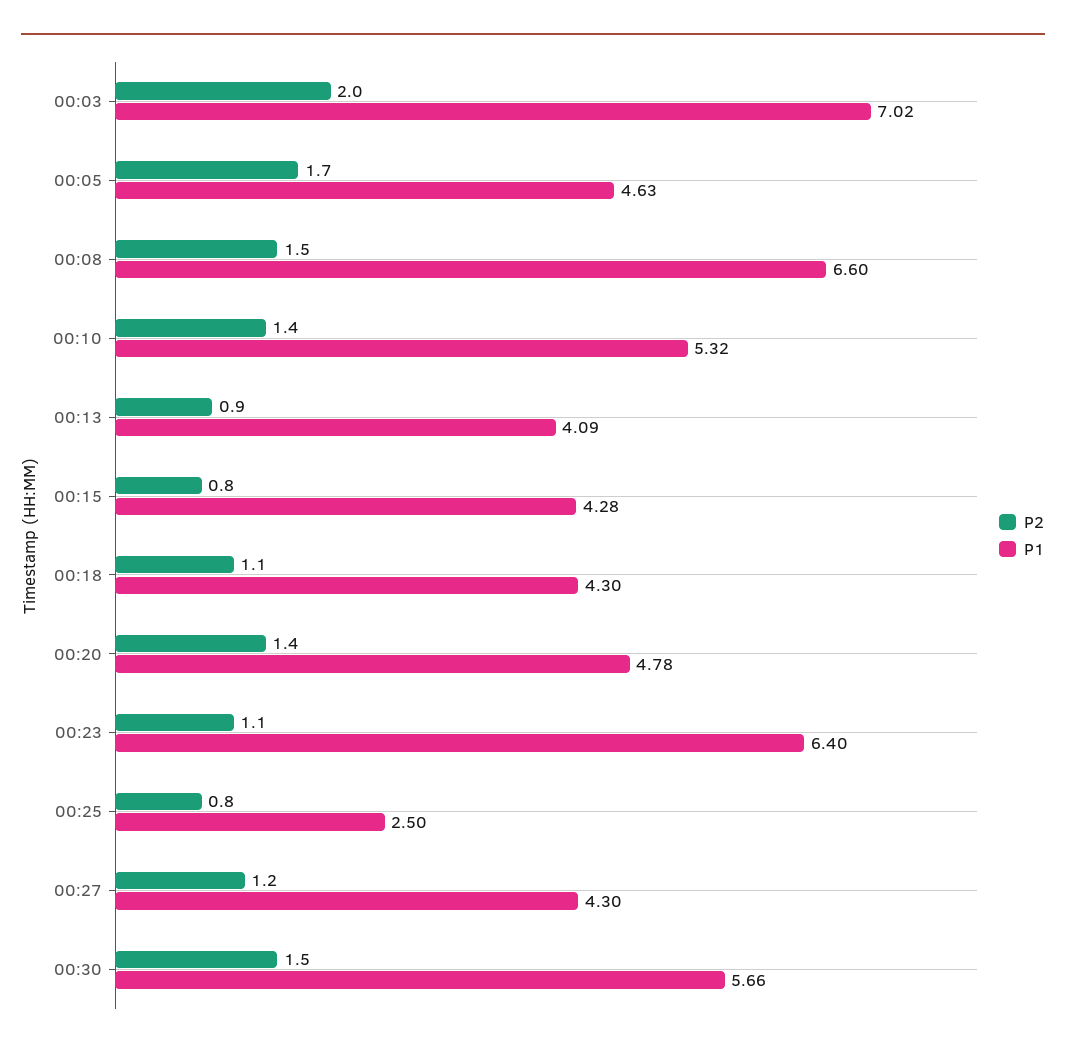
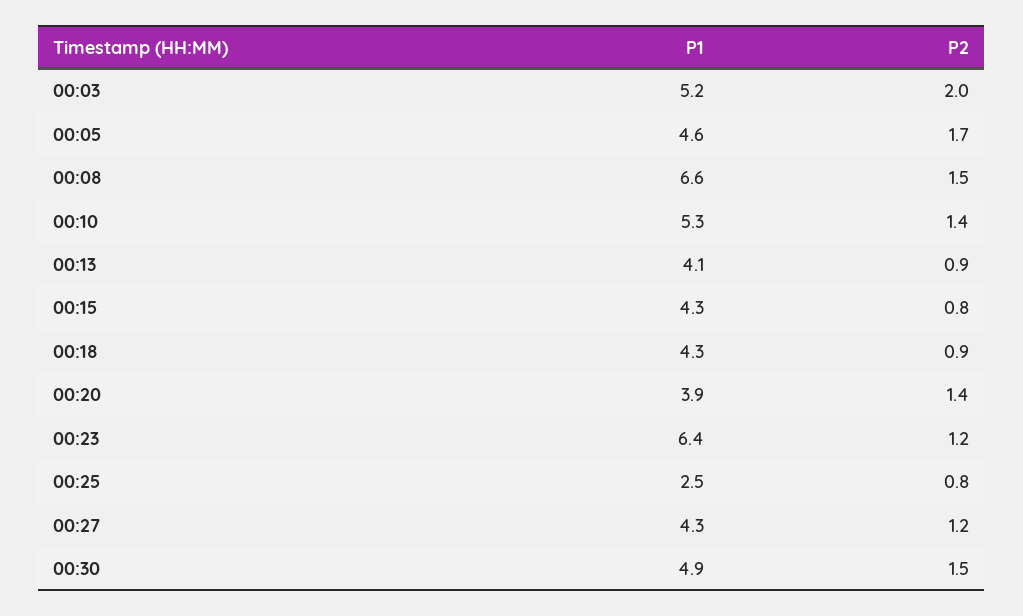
P1, 00:03: 7.02 -> 5.2
P2, 00:18: 1.1 -> 0.9
P1, 00:20: 4.78 -> 3.9
P2, 00:23: 1.1 -> 1.2
P1, 00:30: 5.66 -> 4.9

